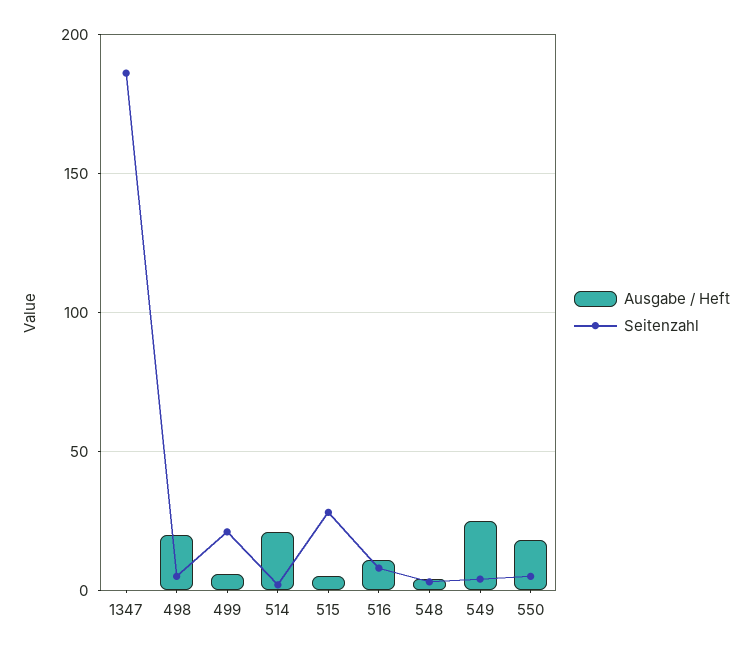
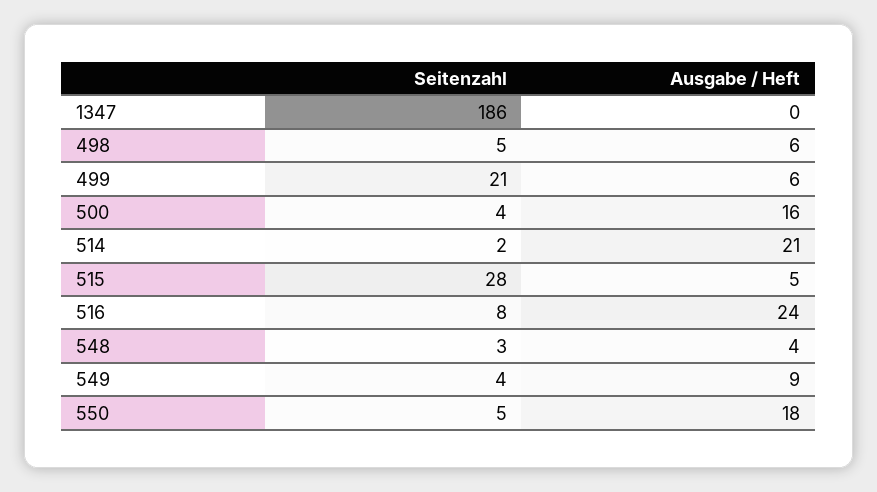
Ausgabe / Heft, 498: 20 -> 6
Ausgabe / Heft, 516: 10 -> 24
Ausgabe / Heft, 549: 25 -> 9
Seitenzahl, 500: none -> 4
Ausgabe / Heft, 500: none -> 16

